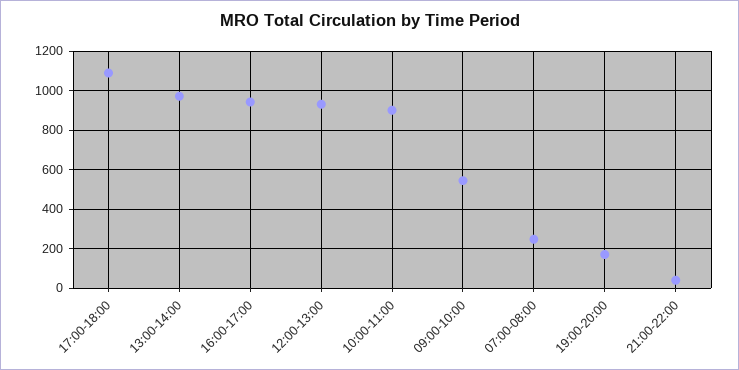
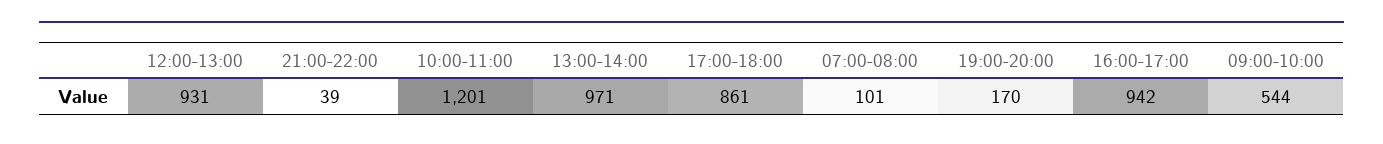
17:00-18:00: 1100 -> 861
10:00-11:00: 900 -> 1201
07:00-08:00: 250 -> 101

